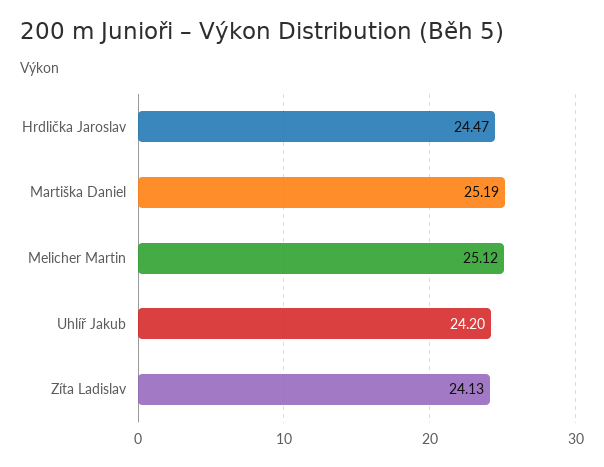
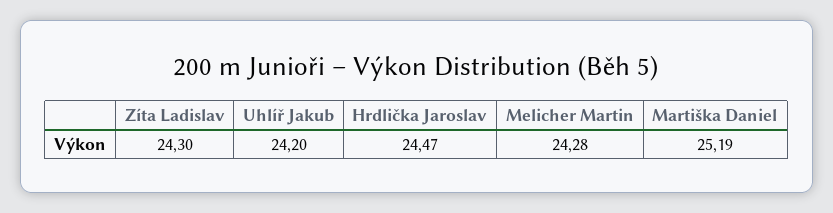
Melicher Martin: 25.12 -> 24.28
Zíta Ladislav: 24.13 -> 24.3

